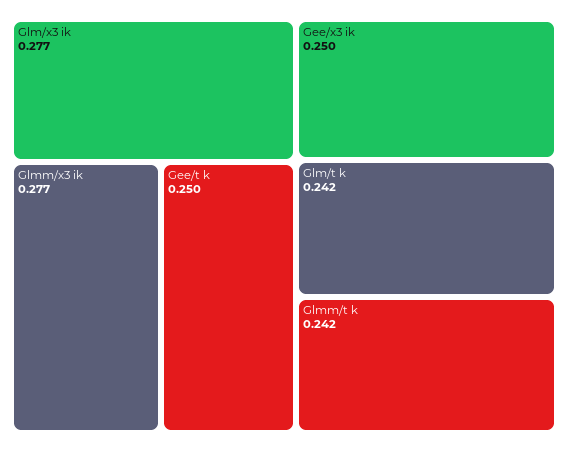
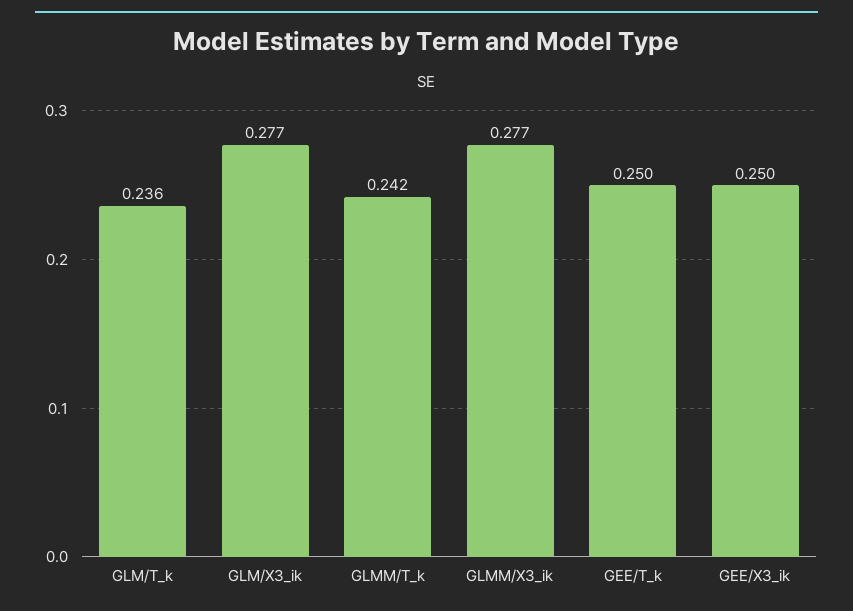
Glm/t k: 0.242 -> 0.236

